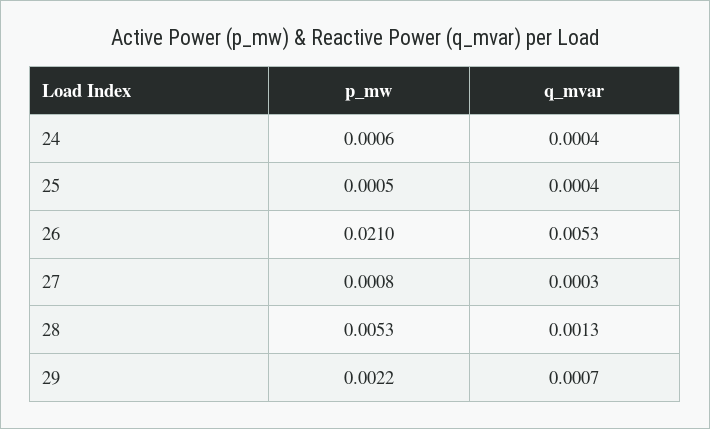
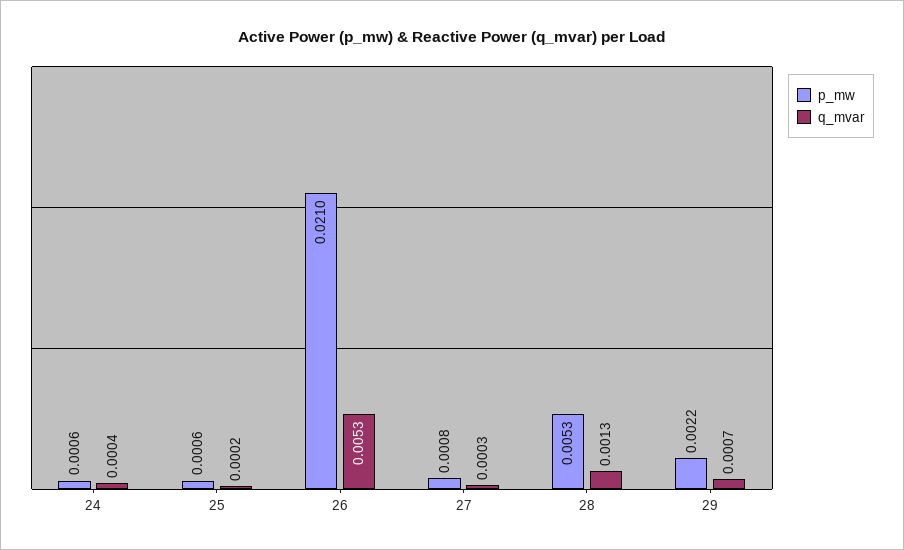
p_mw, 25: 0.0005 -> 0.0006
q_mvar, 25: 0.0004 -> 0.0002

